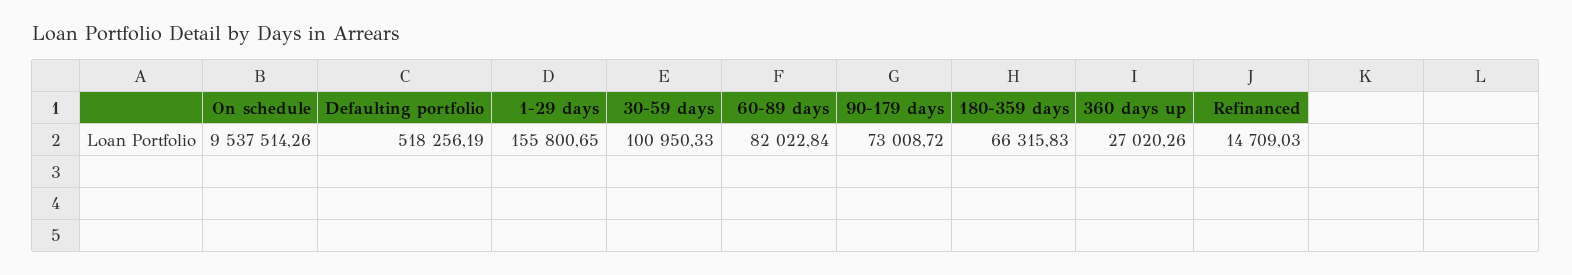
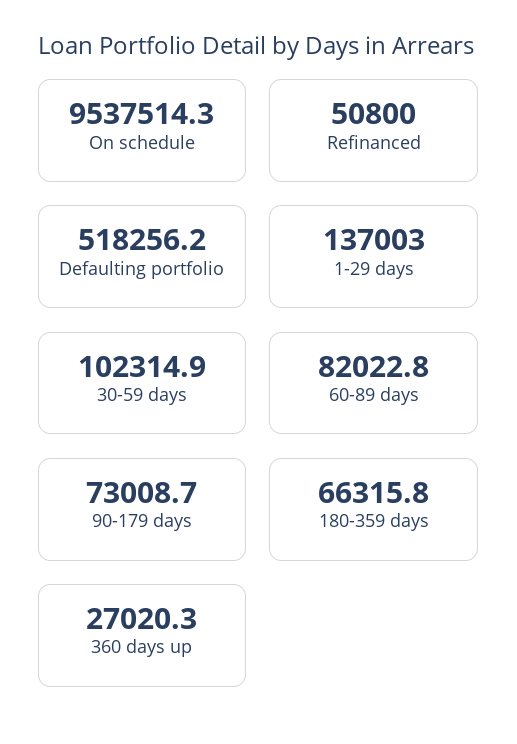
1-29 days: 155800.65 -> 137003
30-59 days: 100950.33 -> 102314.9
Refinanced: 14709.03 -> 50800

